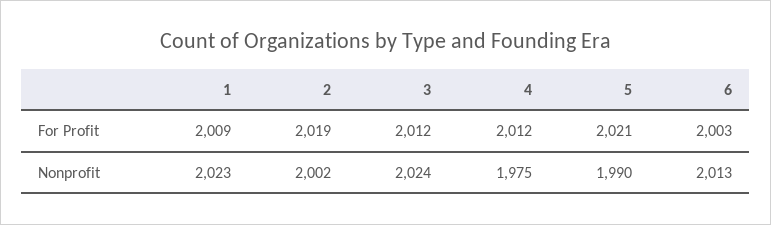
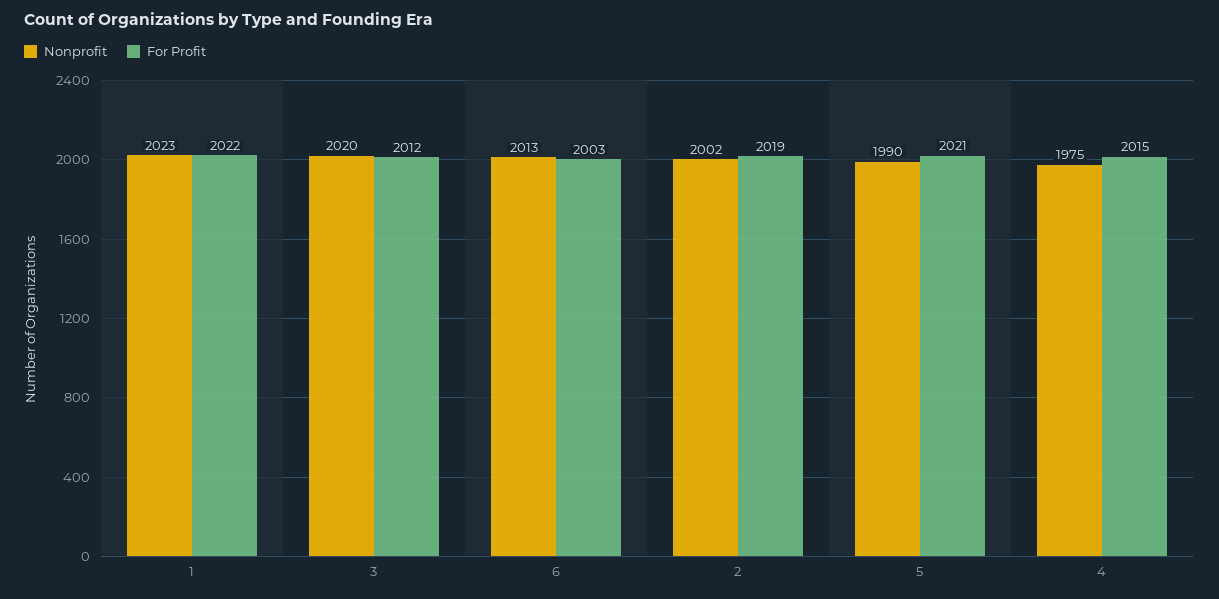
For Profit, 1: 2009 -> 2022
For Profit, 4: 2012 -> 2015
Nonprofit, 3: 2024 -> 2020

